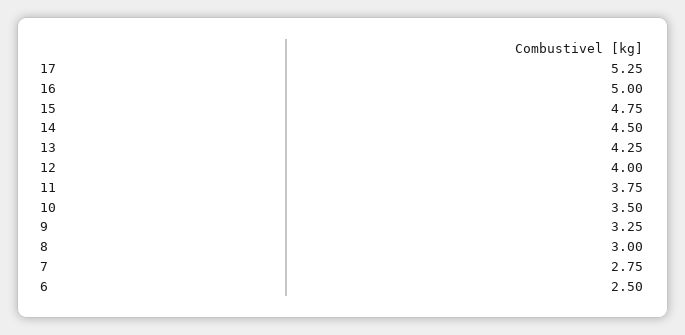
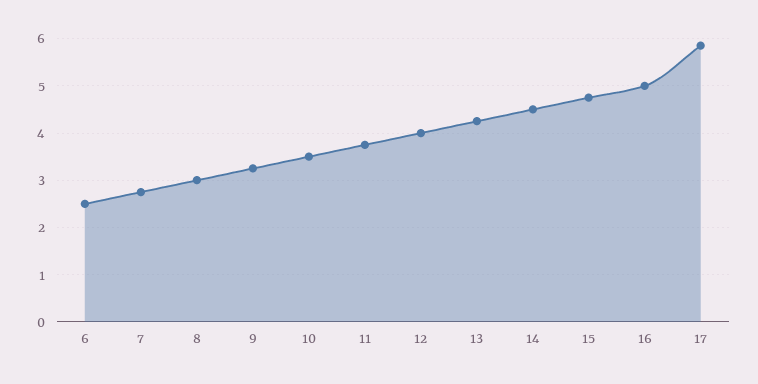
17: 5.25 -> 5.8

